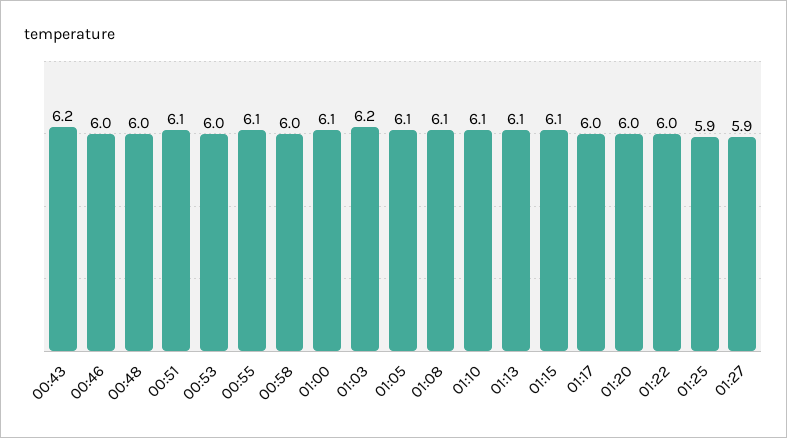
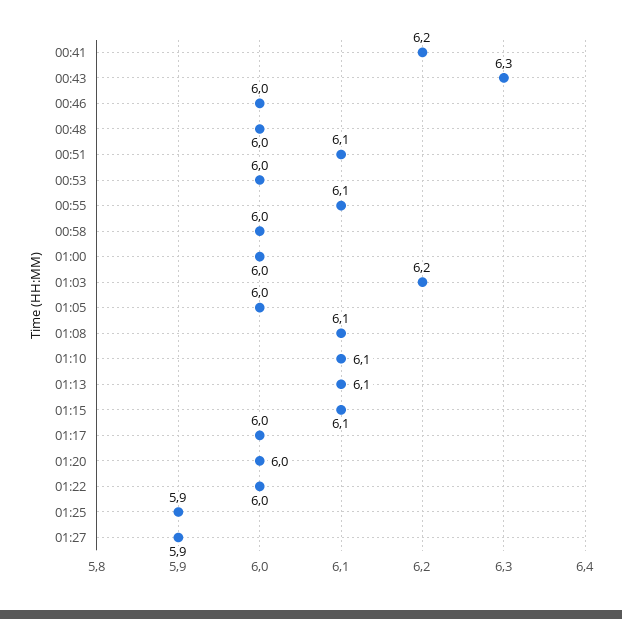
00:43: 6.2 -> 6.3
01:00: 6.1 -> 6
01:05: 6.1 -> 6
00:41: none -> 6.2

